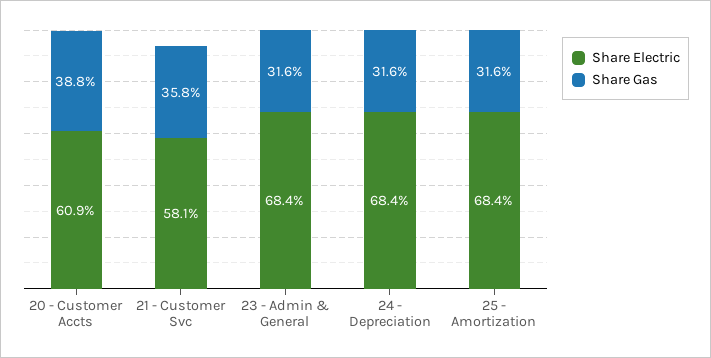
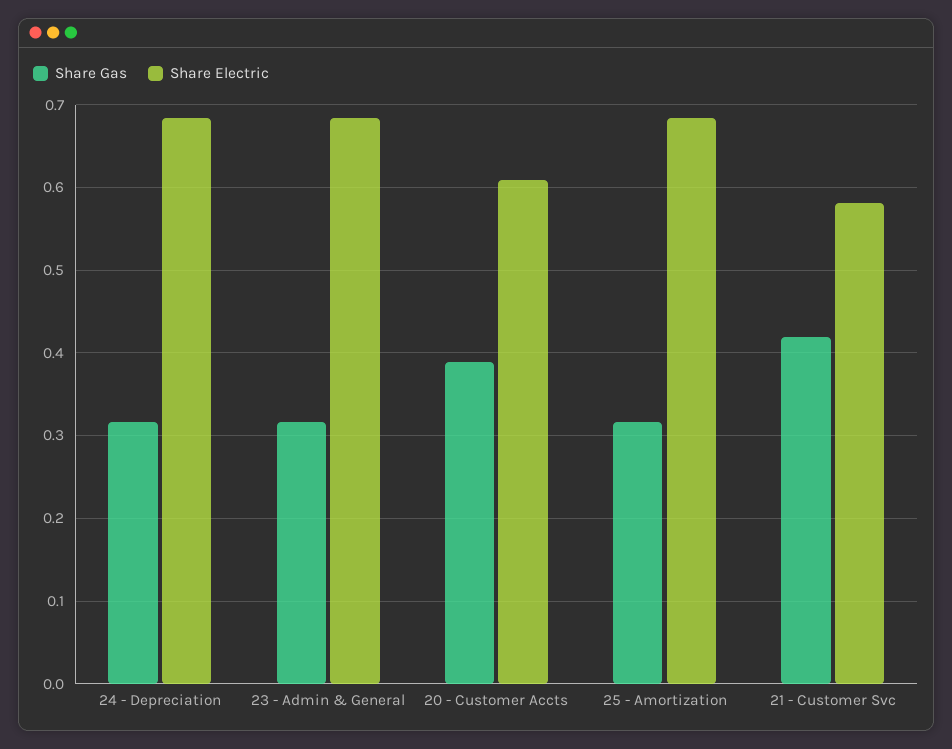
Share Gas, 21 - Customer Svc: 0.358 -> 0.42

